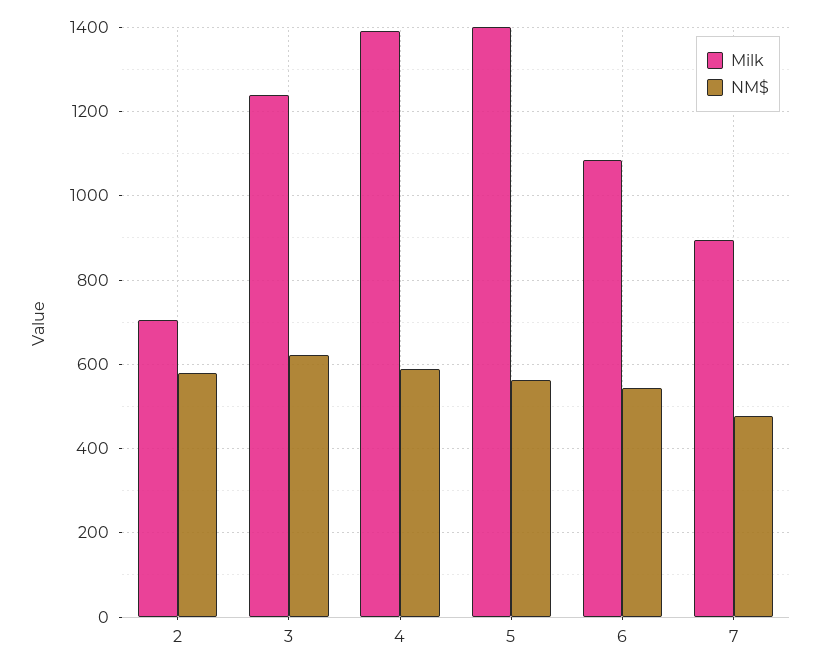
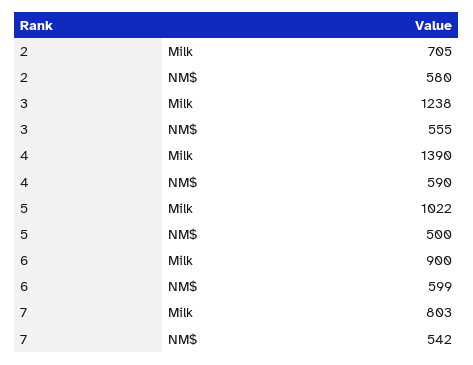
NM$, 3: 620 -> 555
Milk, 5: 1400 -> 1022
NM$, 5: 560 -> 500
Milk, 6: 1080 -> 900
NM$, 6: 540 -> 599
Milk, 7: 900 -> 803
NM$, 7: 480 -> 542

